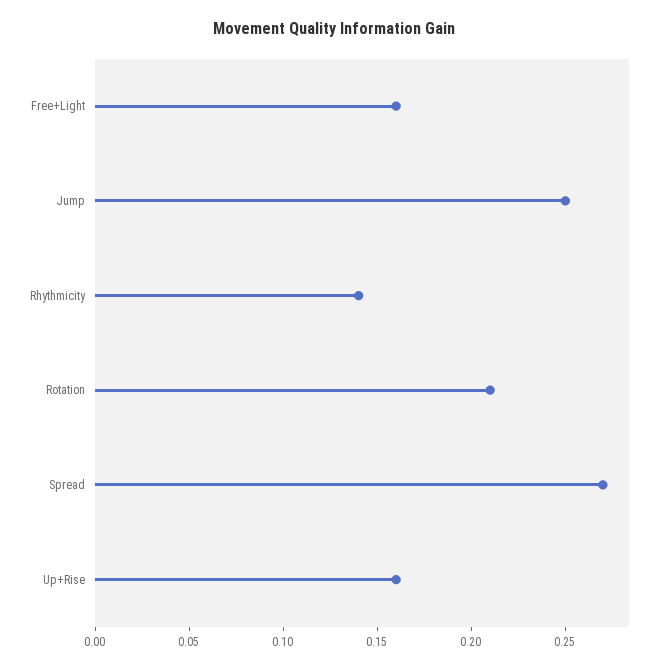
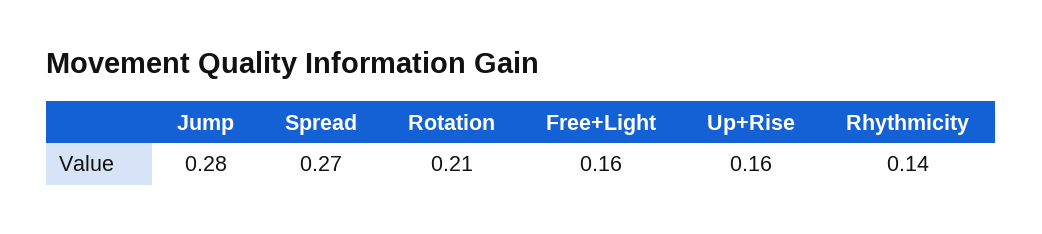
Jump: 0.25 -> 0.28

